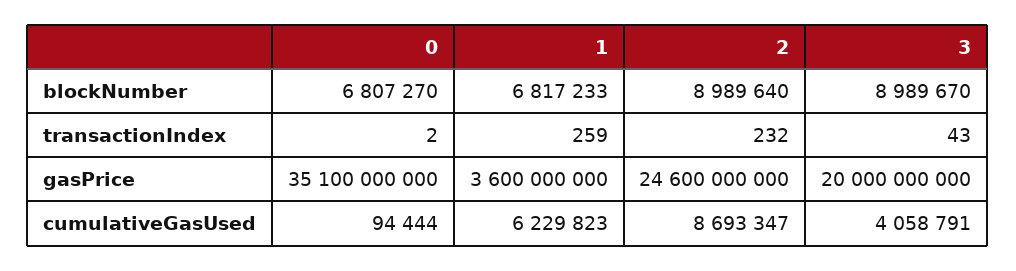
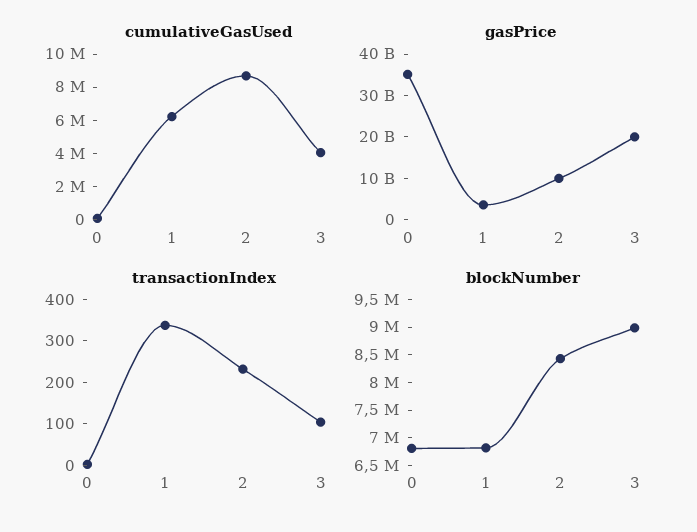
blockNumber, 2: 8989640 -> 8500000
transactionIndex, 1: 259 -> 340
transactionIndex, 3: 43 -> 100
gasPrice, 2: 24600000000 -> 10000000000

